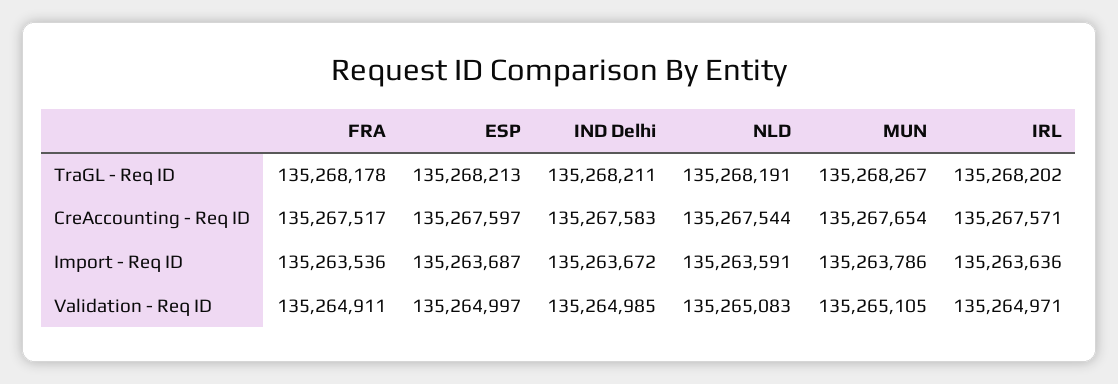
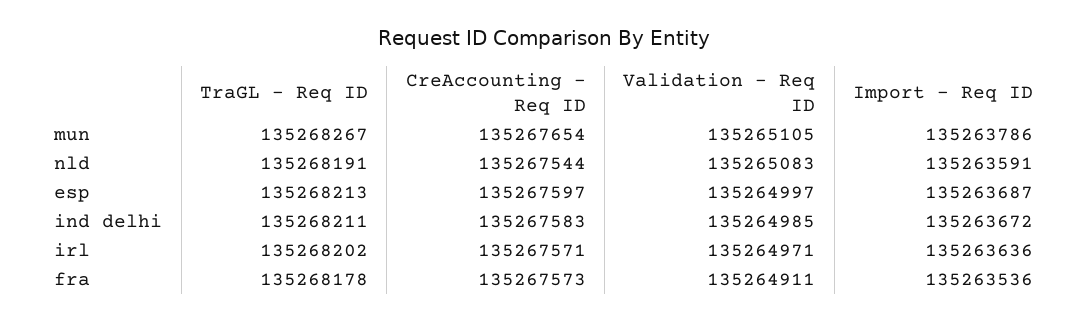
FRA, CreAccounting - Req ID: 135267517 -> 135267573

